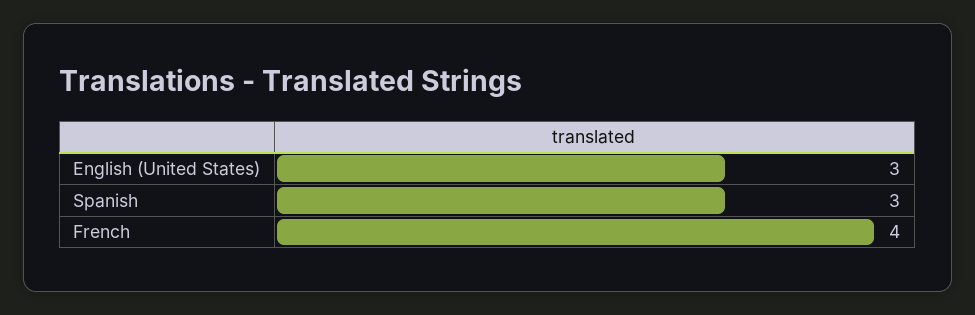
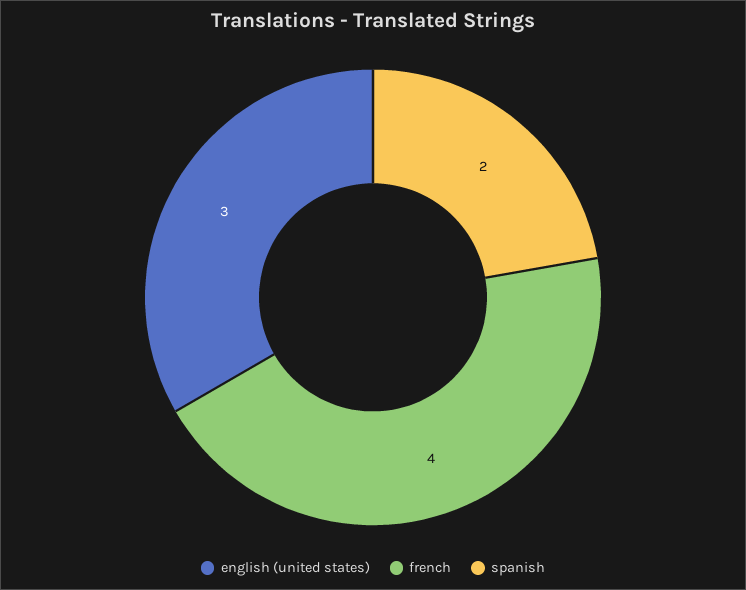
Spanish: 3 -> 2

